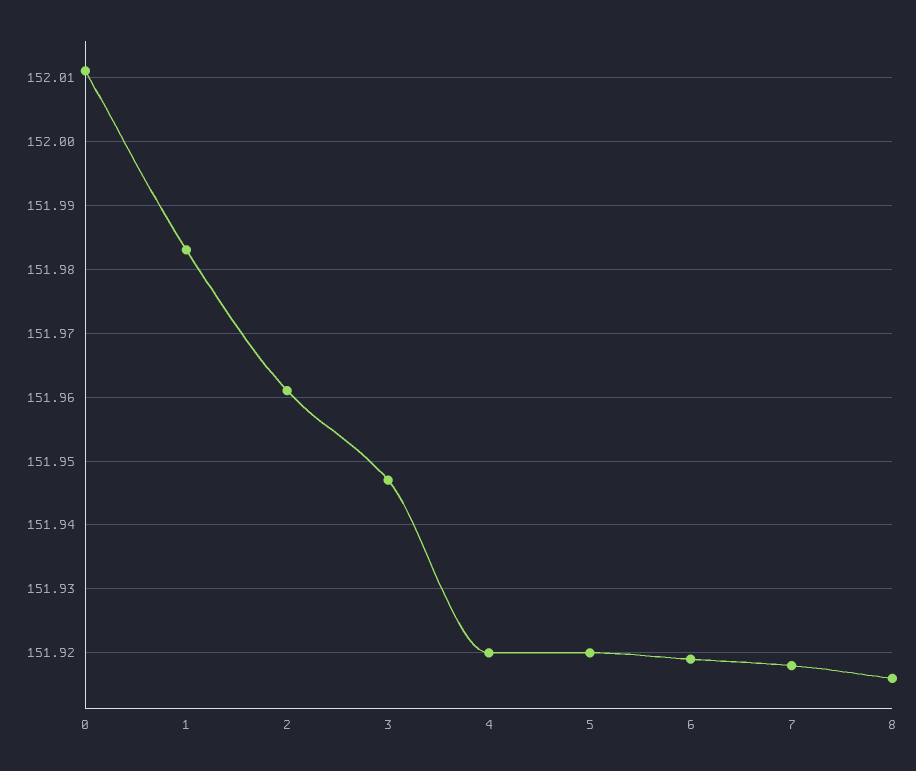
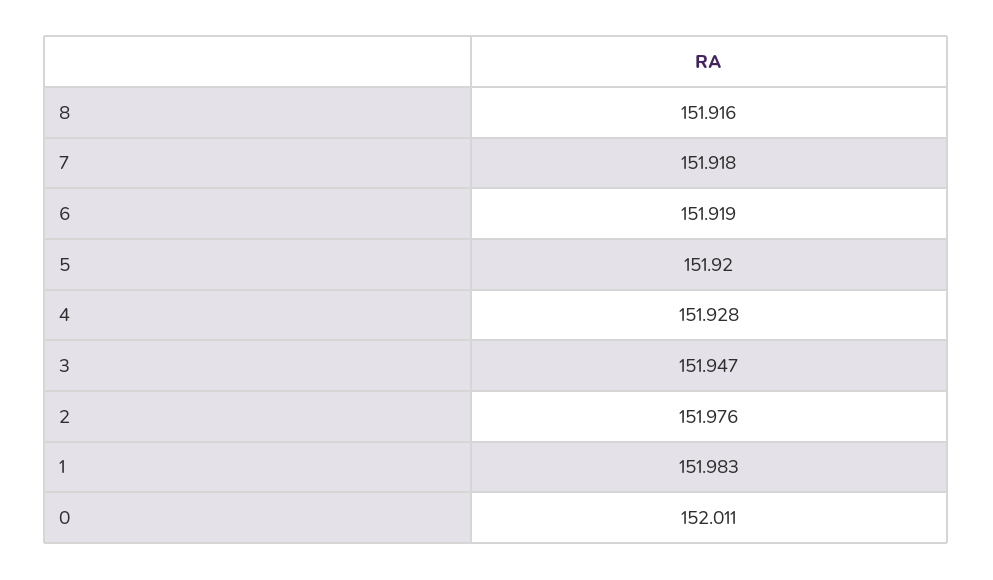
2: 151.961 -> 151.976
4: 151.92 -> 151.928

